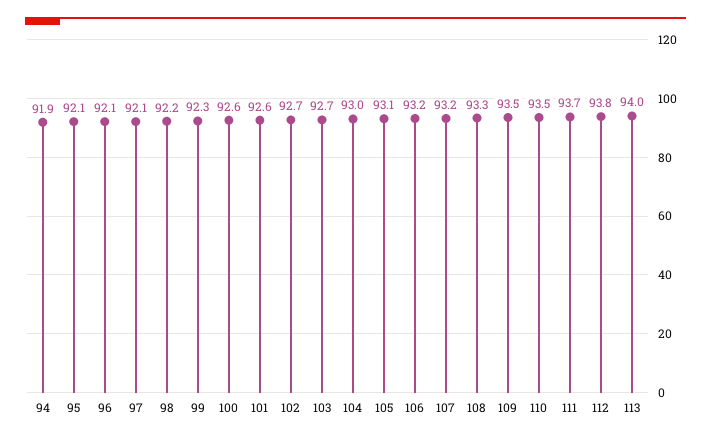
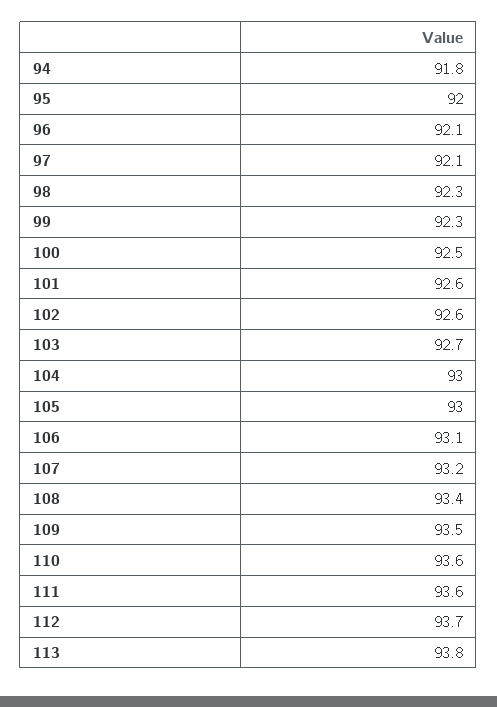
94: 91.9 -> 91.8
95: 92.1 -> 92
98: 92.2 -> 92.3
100: 92.6 -> 92.5
102: 92.7 -> 92.6
105: 93.1 -> 93
106: 93.2 -> 93.1
108: 93.3 -> 93.4
110: 93.5 -> 93.6
111: 93.7 -> 93.6
112: 93.8 -> 93.7
113: 94 -> 93.8

